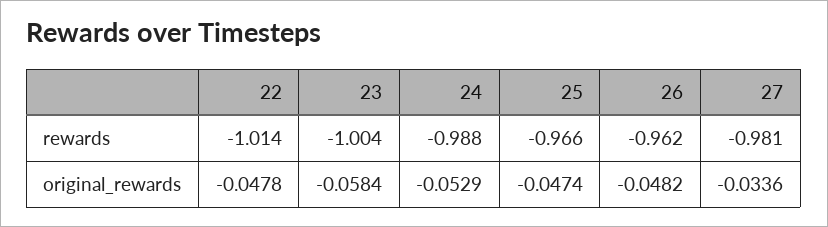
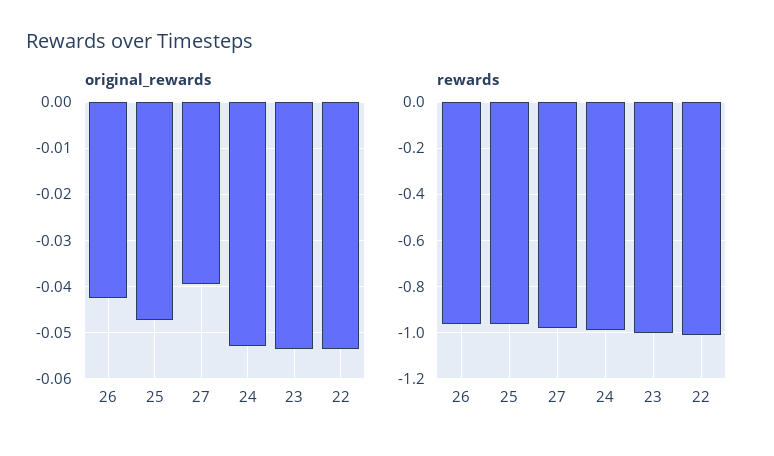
original_rewards, 22: -0.0478 -> -0.054
original_rewards, 23: -0.0584 -> -0.054
original_rewards, 26: -0.0482 -> -0.042
original_rewards, 27: -0.0336 -> -0.04

